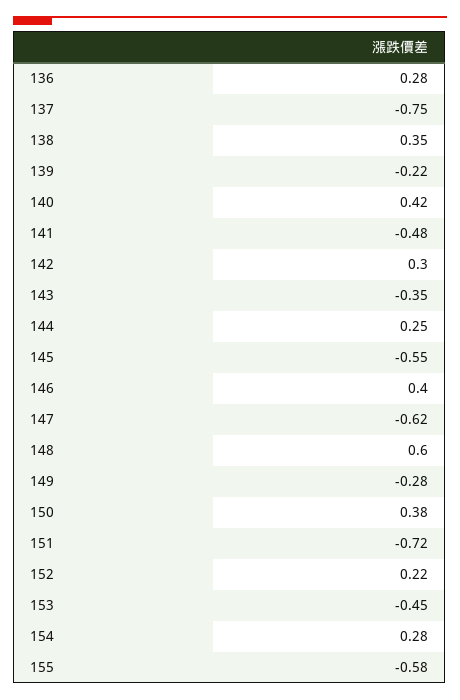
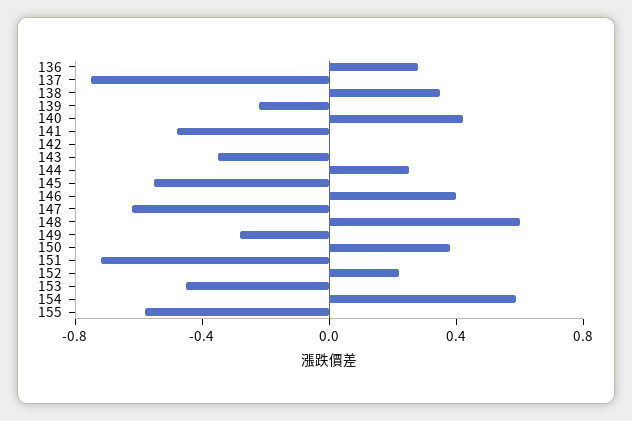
142: 0.3 -> 0
154: 0.28 -> 0.6

